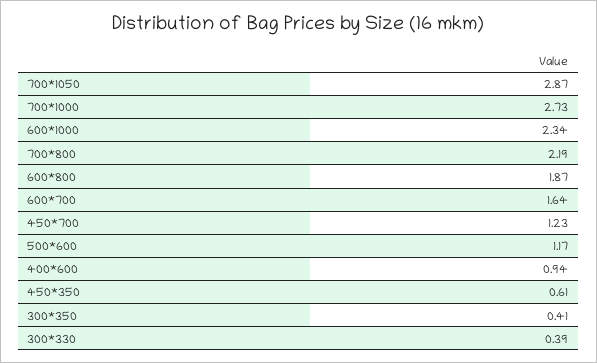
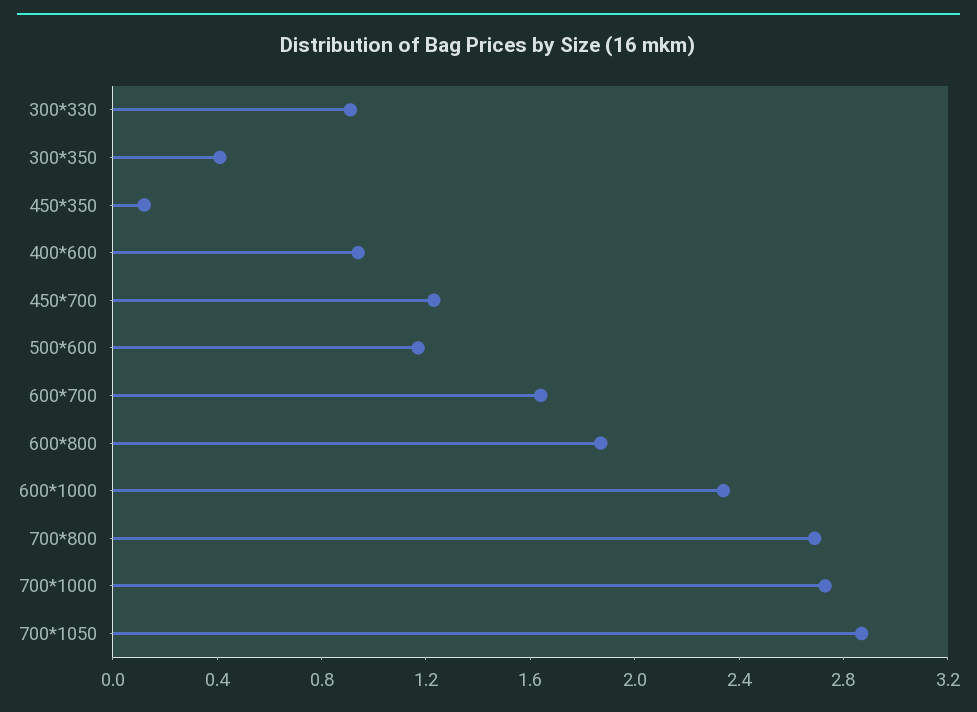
700*800: 2.19 -> 2.7
450*350: 0.61 -> 0.1
300*330: 0.39 -> 0.9

